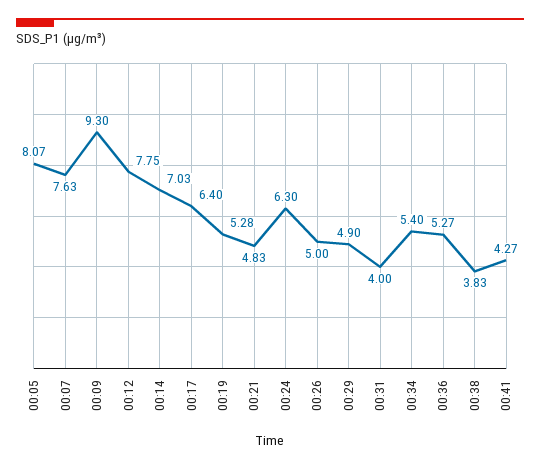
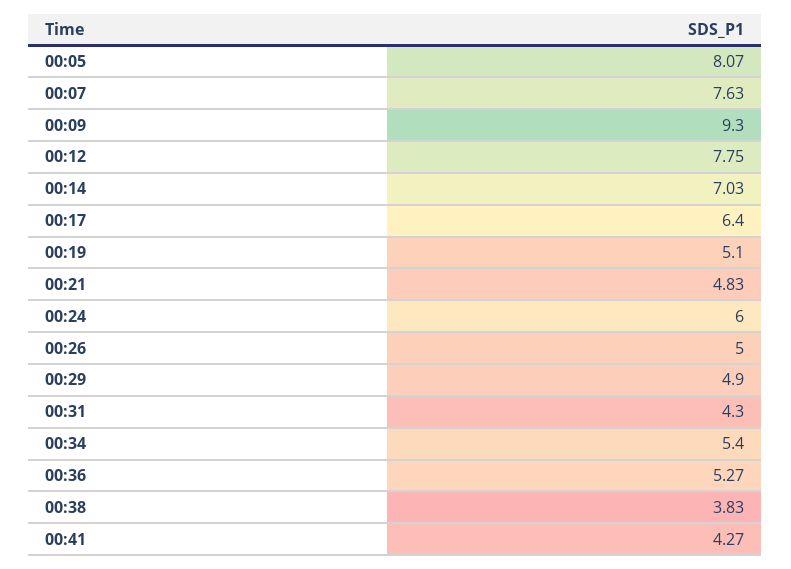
00:19: 5.28 -> 5.1
00:24: 6.3 -> 6
00:31: 4 -> 4.3

